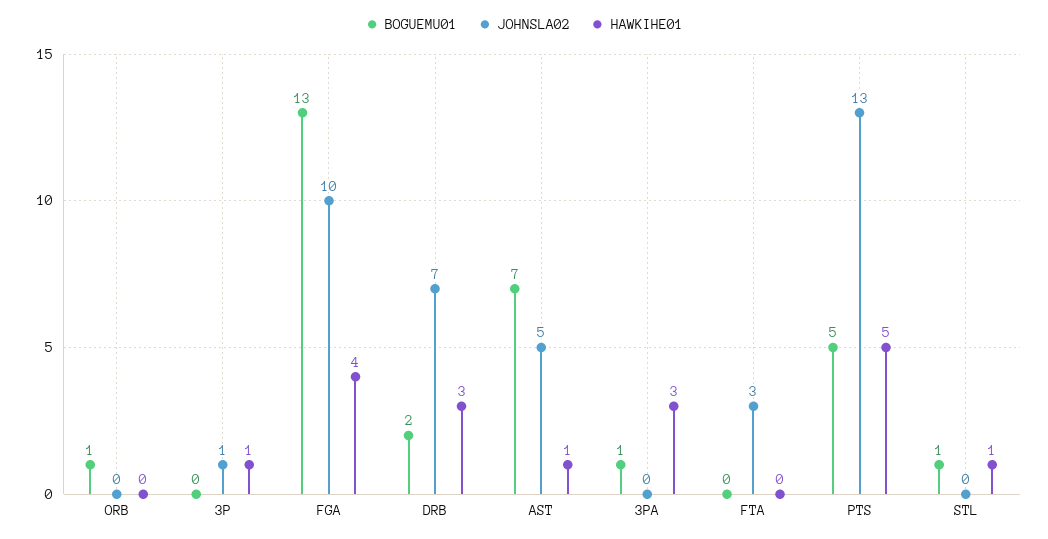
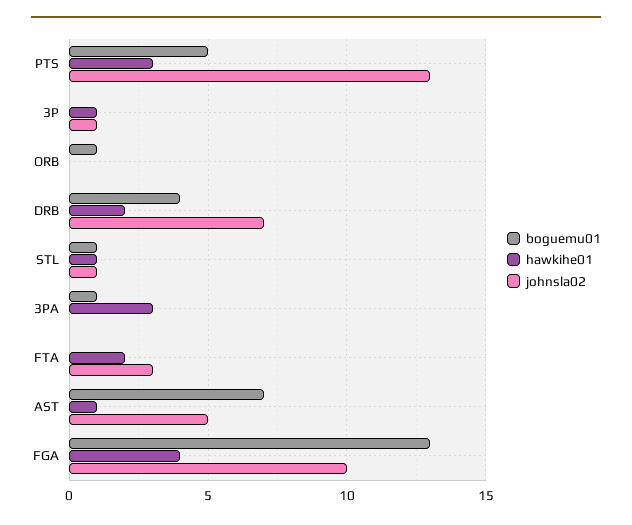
BOGUEMU01, DRB: 2 -> 4
HAWKIHE01, DRB: 3 -> 2
HAWKIHE01, FTA: 0 -> 2
HAWKIHE01, PTS: 5 -> 3
JOHNSLA02, STL: 0 -> 1

